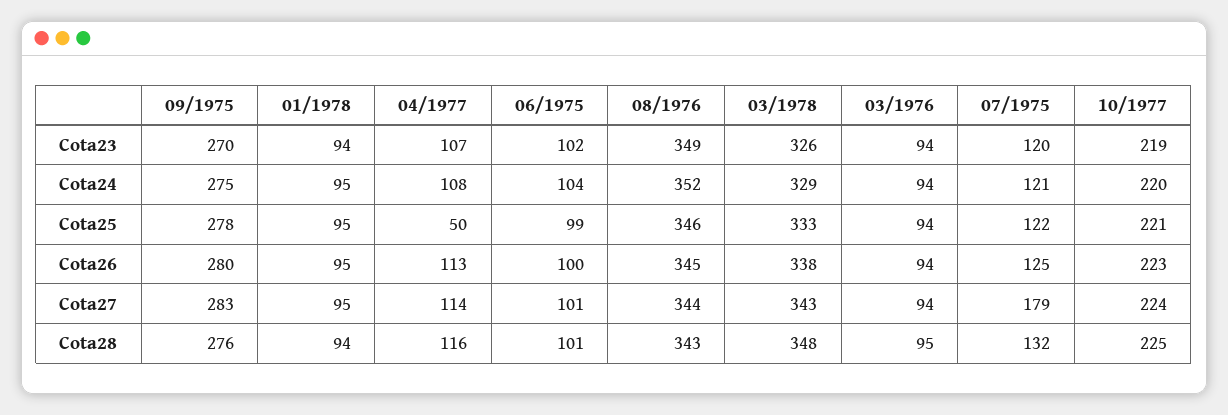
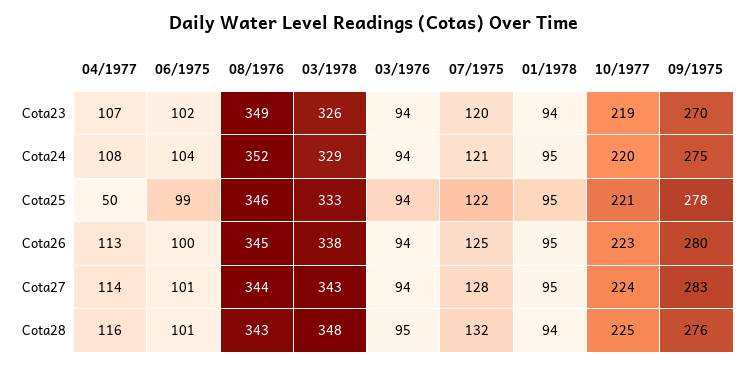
07/1975, Cota27: 179 -> 128

